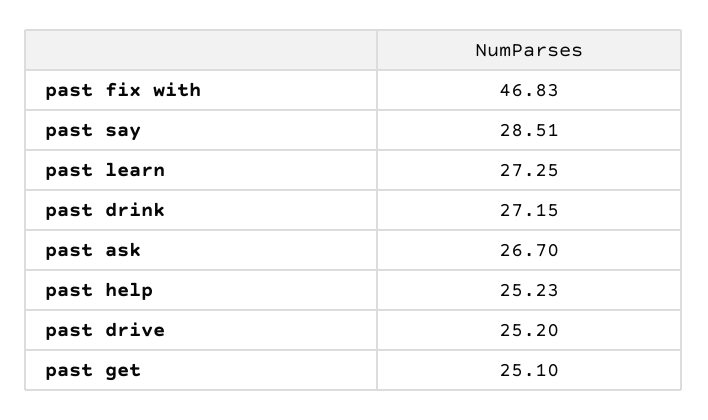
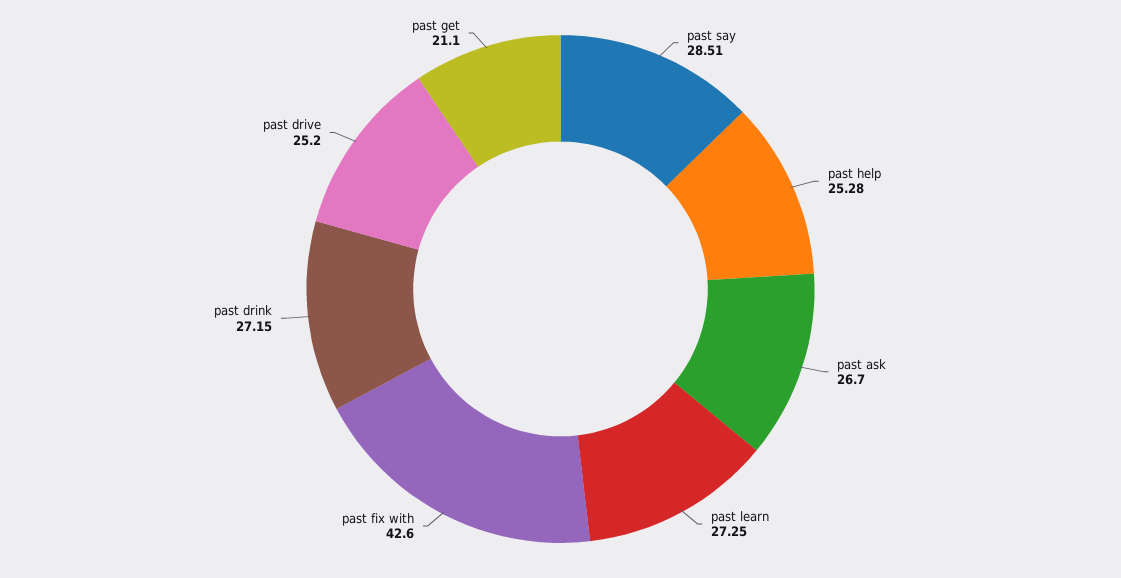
past fix with: 46.83 -> 42.6
past help: 25.23 -> 25.28
past get: 25.1 -> 21.1

